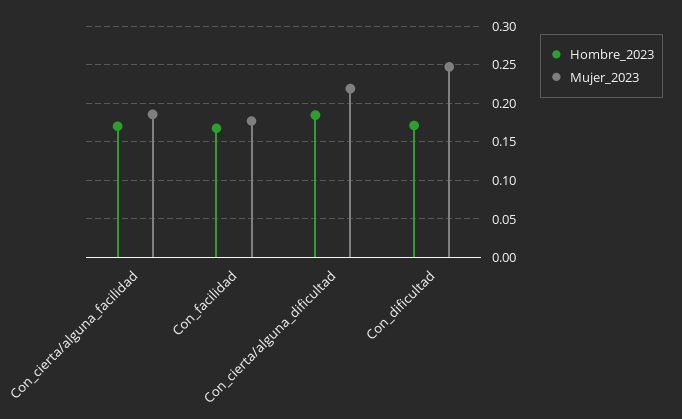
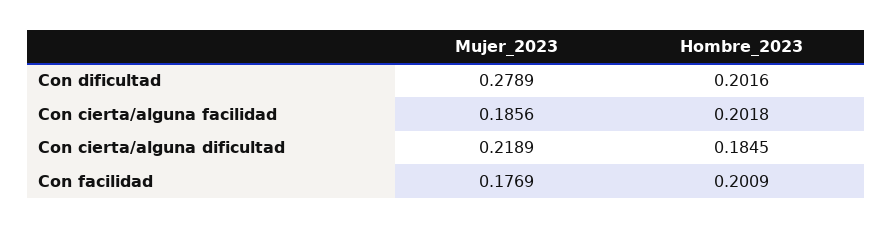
Hombre_2023, Con_cierta/alguna_facilidad: 0.17 -> 0.2018
Hombre_2023, Con_facilidad: 0.17 -> 0.2009
Hombre_2023, Con_dificultad: 0.17 -> 0.2016
Mujer_2023, Con_dificultad: 0.25 -> 0.2789

